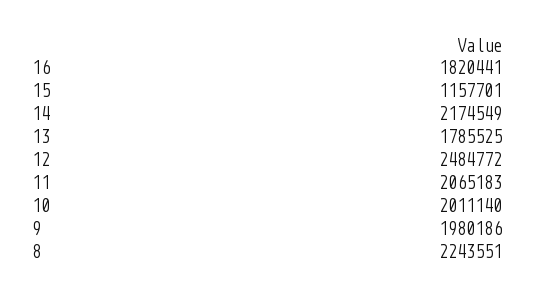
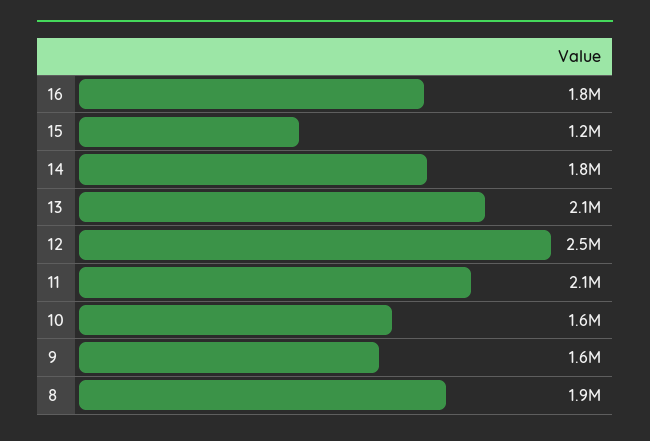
14: 2174549 -> 1800000
13: 1785525 -> 2100000
10: 2011140 -> 1600000
9: 1980186 -> 1600000
8: 2243551 -> 1900000

